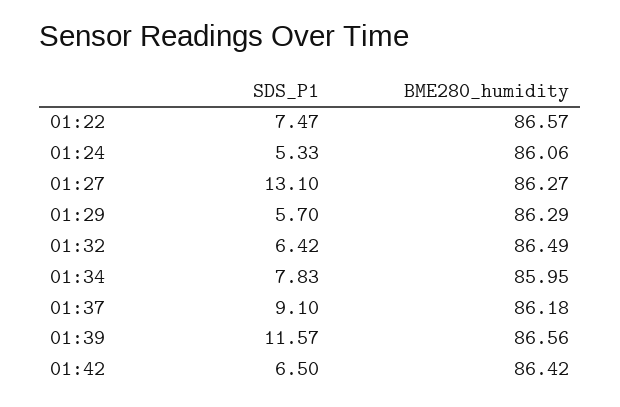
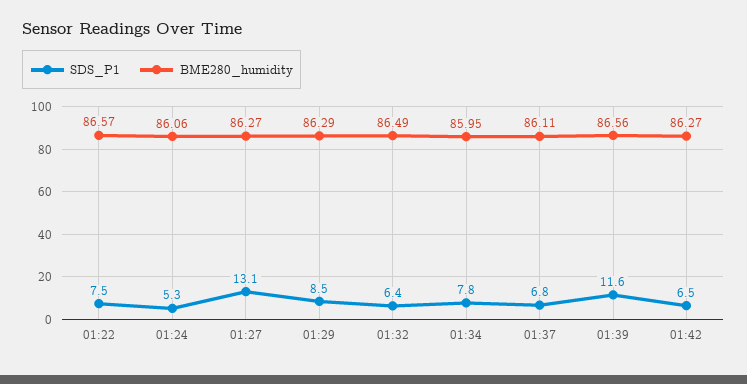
SDS_P1, 01:29: 5.7 -> 8.5
SDS_P1, 01:37: 9.1 -> 6.8
BME280_humidity, 01:37: 86.18 -> 86.11
BME280_humidity, 01:42: 86.42 -> 86.27

